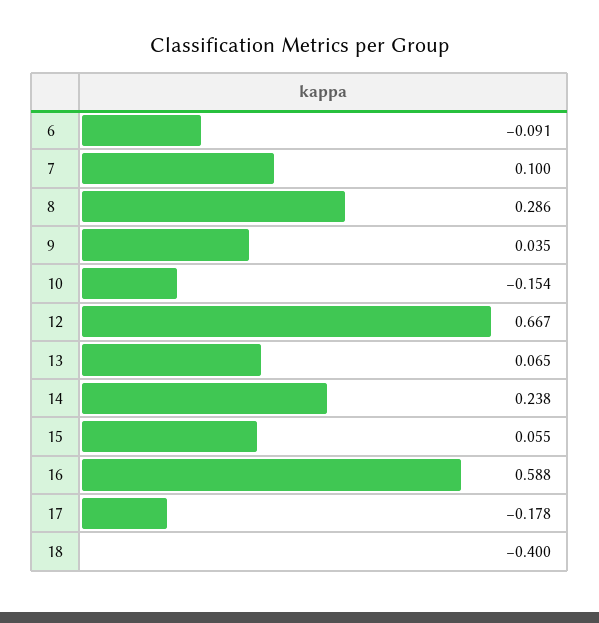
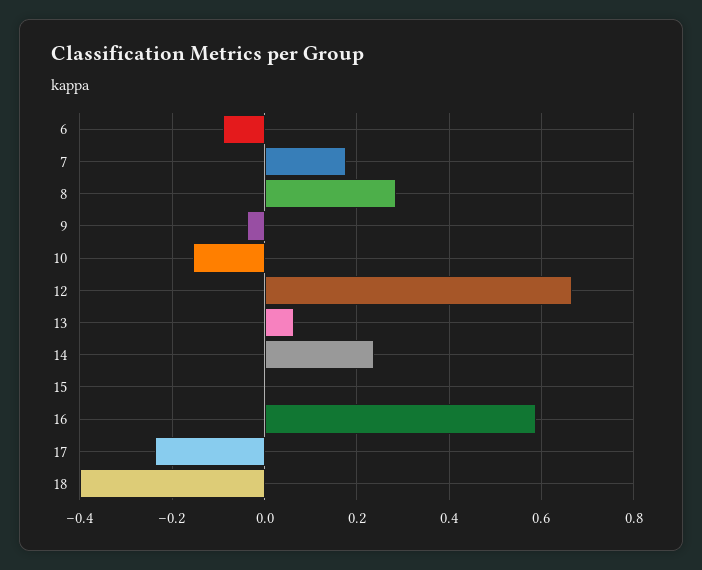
7: 0.1 -> 0.18
9: 0.035 -> -0.04
15: 0.055 -> 0
17: -0.178 -> -0.24

